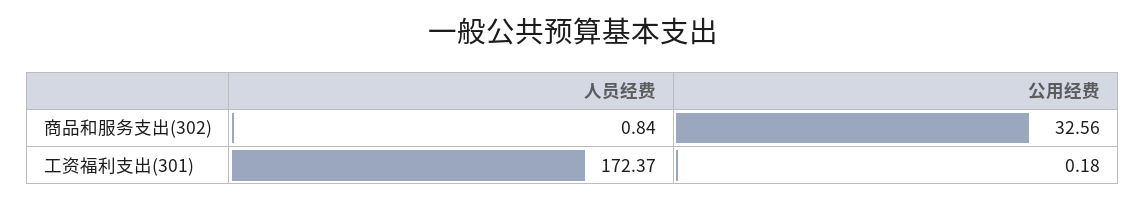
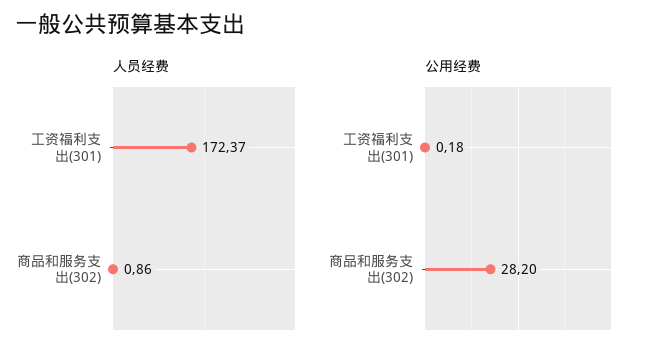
人员经费, 商品和服务支出(302): 0.84 -> 0.86
公用经费, 商品和服务支出(302): 32.56 -> 28.2

